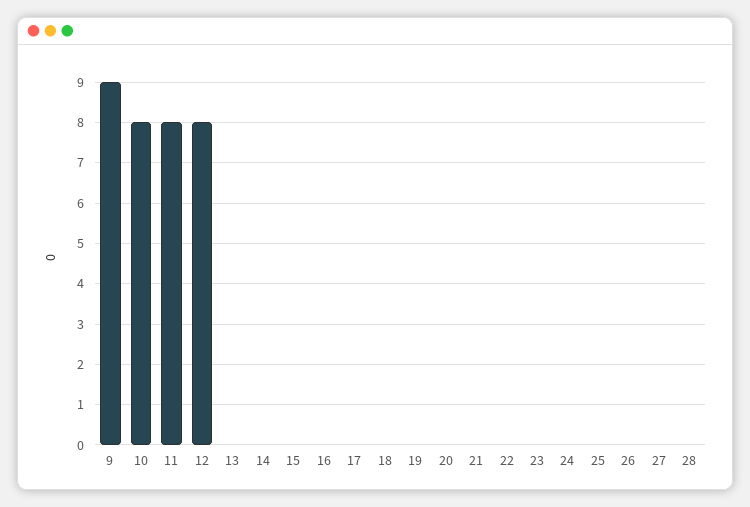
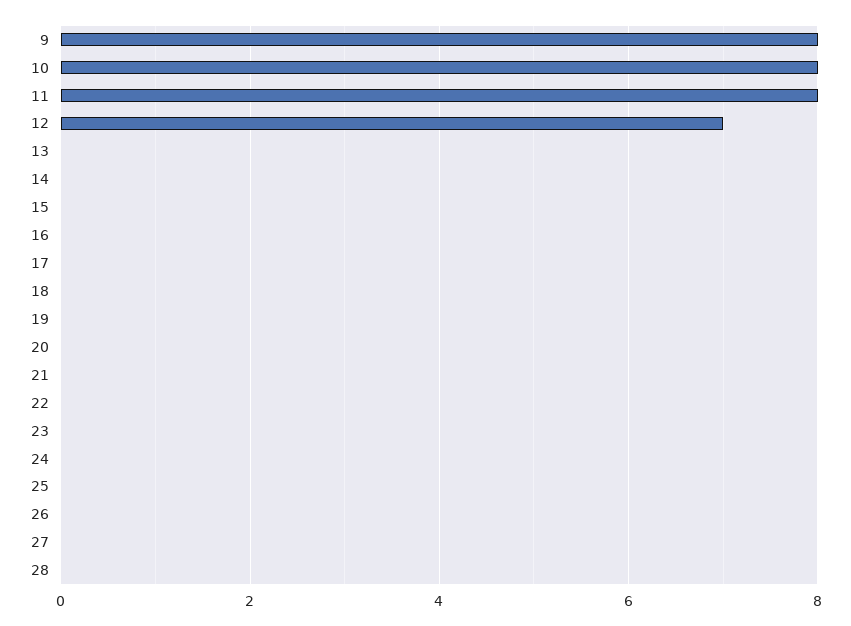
9: 9 -> 8
12: 8 -> 7

